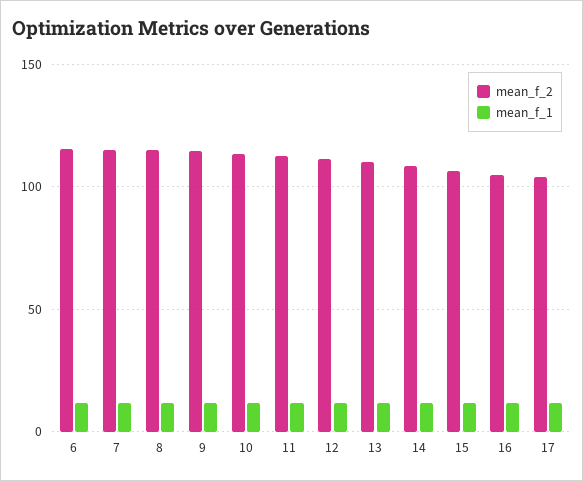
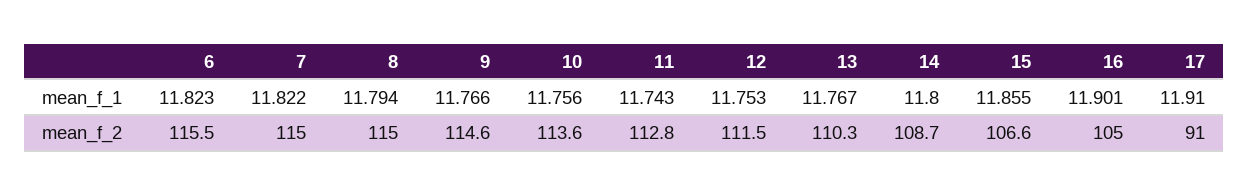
mean_f_2, 17: 105 -> 91

